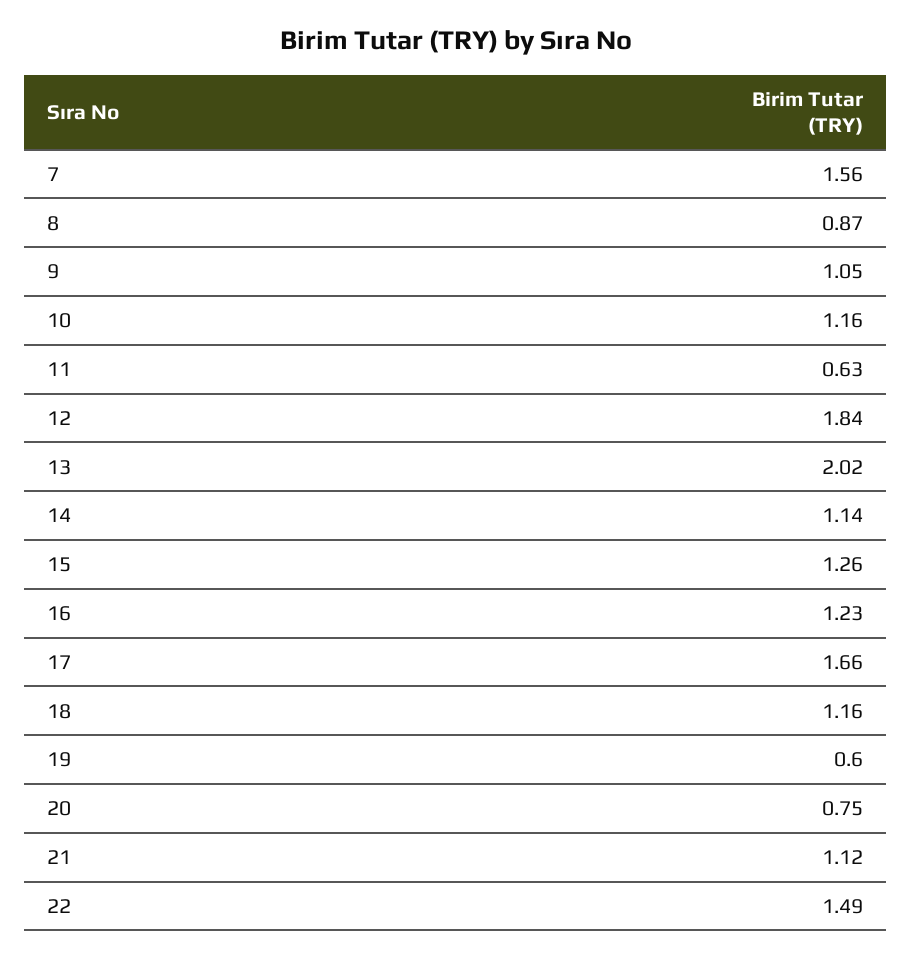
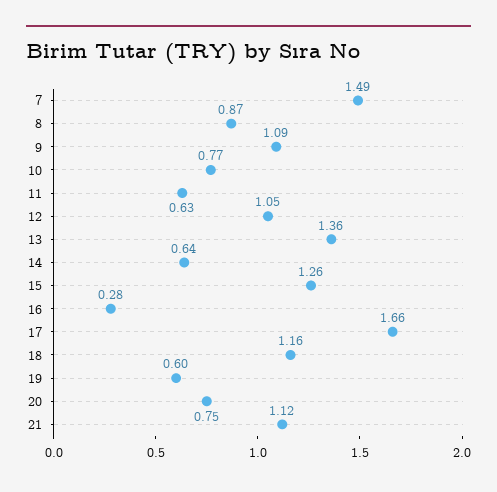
7: 1.56 -> 1.49
9: 1.05 -> 1.09
10: 1.16 -> 0.77
12: 1.84 -> 1.05
13: 2.02 -> 1.36
14: 1.14 -> 0.64
16: 1.23 -> 0.28
22: 1.49 -> none

